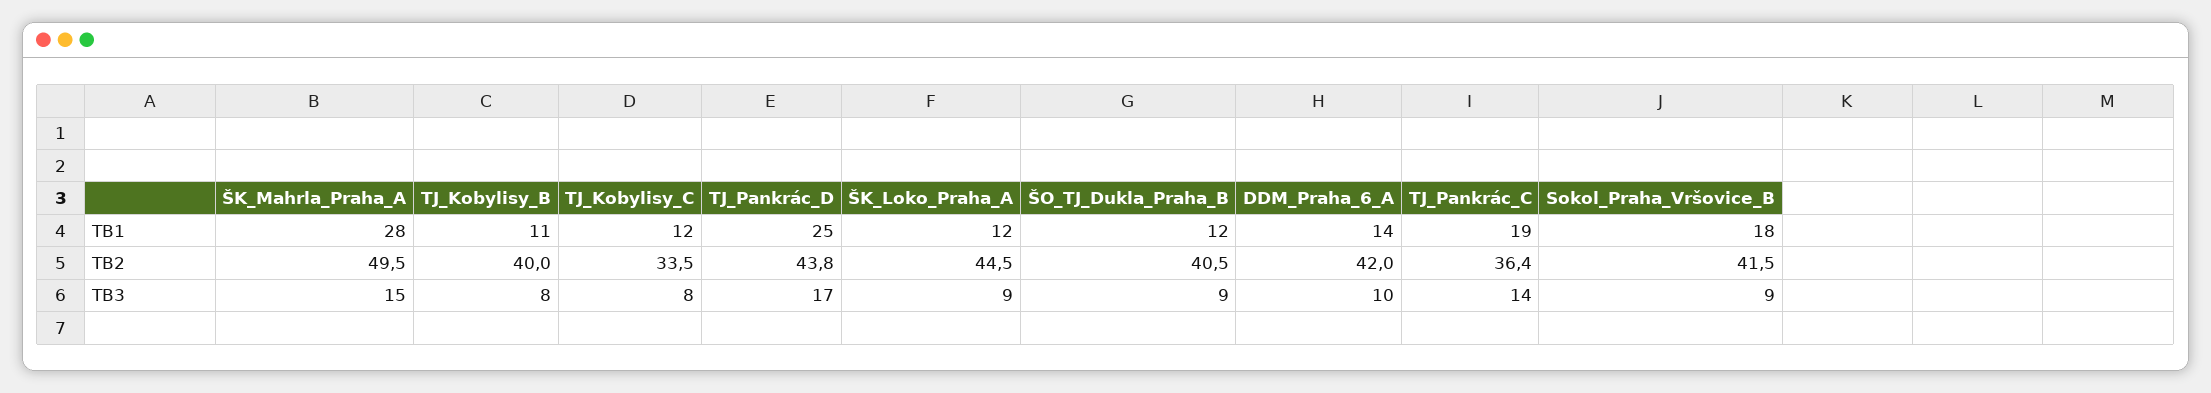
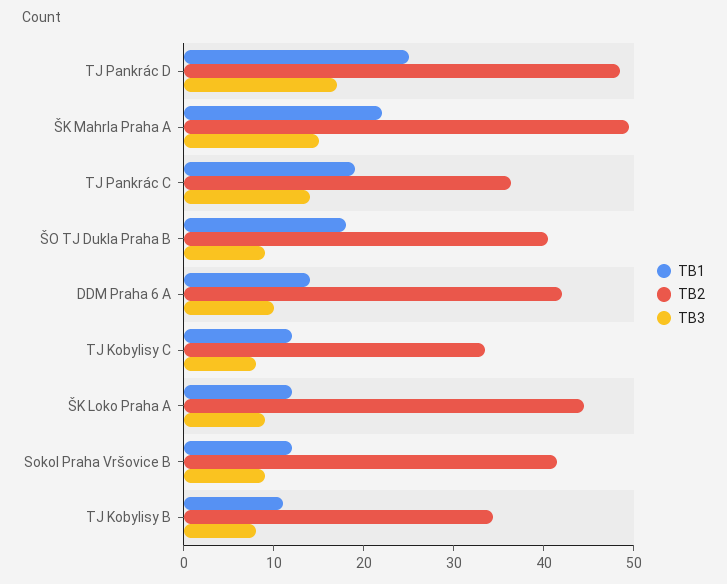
TB1, ŠK_Mahrla_Praha_A: 28 -> 22
TB1, ŠO_TJ_Dukla_Praha_B: 12 -> 18
TB1, Sokol_Praha_Vršovice_B: 18 -> 12
TB2, TJ_Kobylisy_B: 40 -> 34
TB2, TJ_Pankrác_D: 43.8 -> 48

